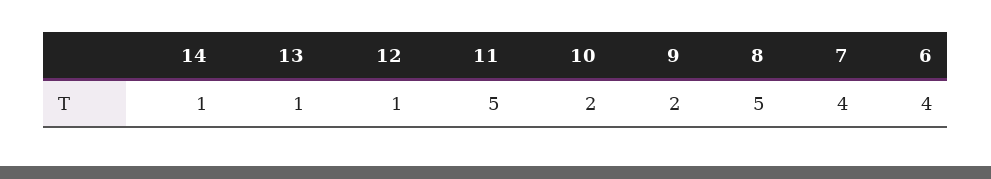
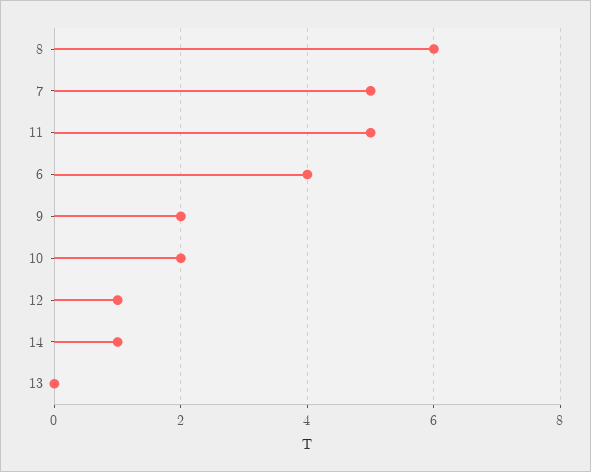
13: 1 -> 0
8: 5 -> 6
7: 4 -> 5

